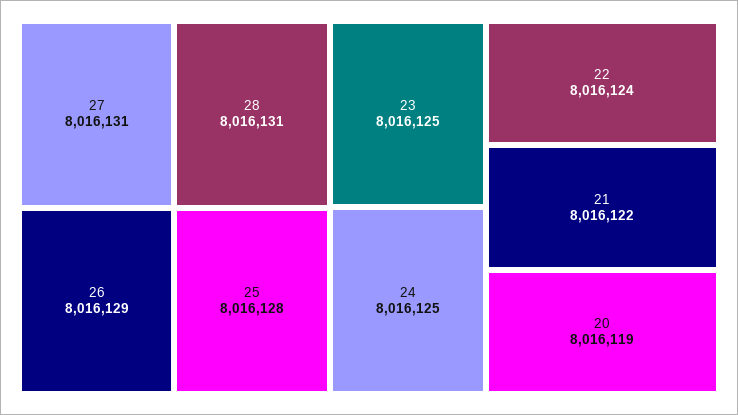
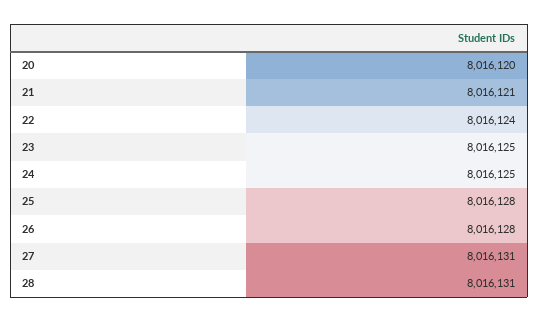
26: 8016129 -> 8016128
21: 8016122 -> 8016121
20: 8016119 -> 8016120

